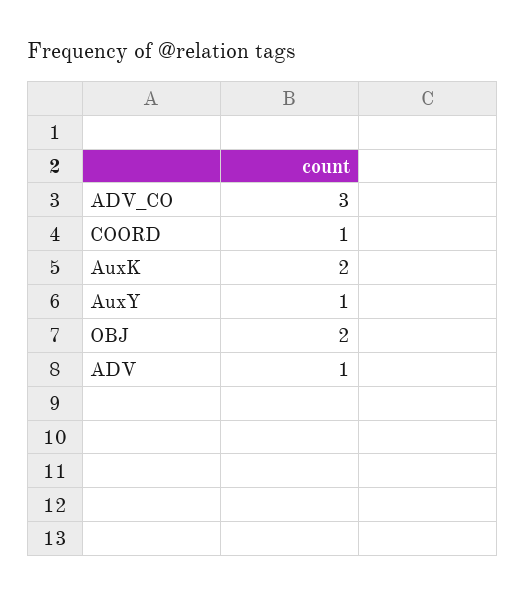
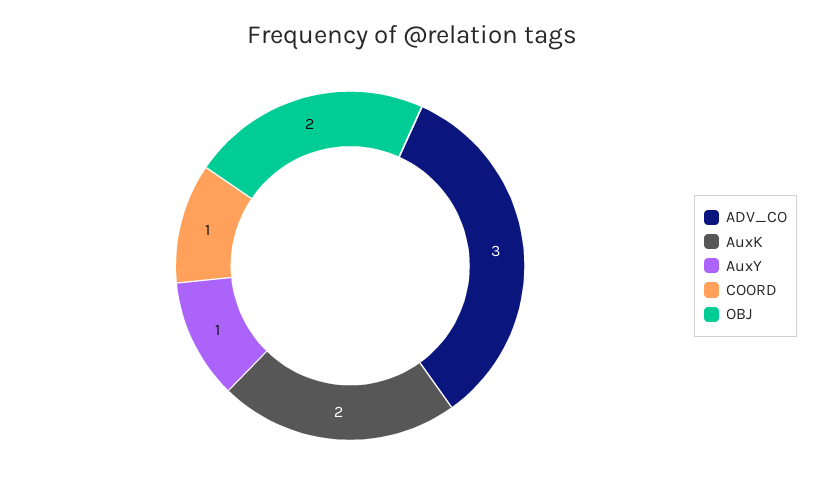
ADV: 1 -> none

